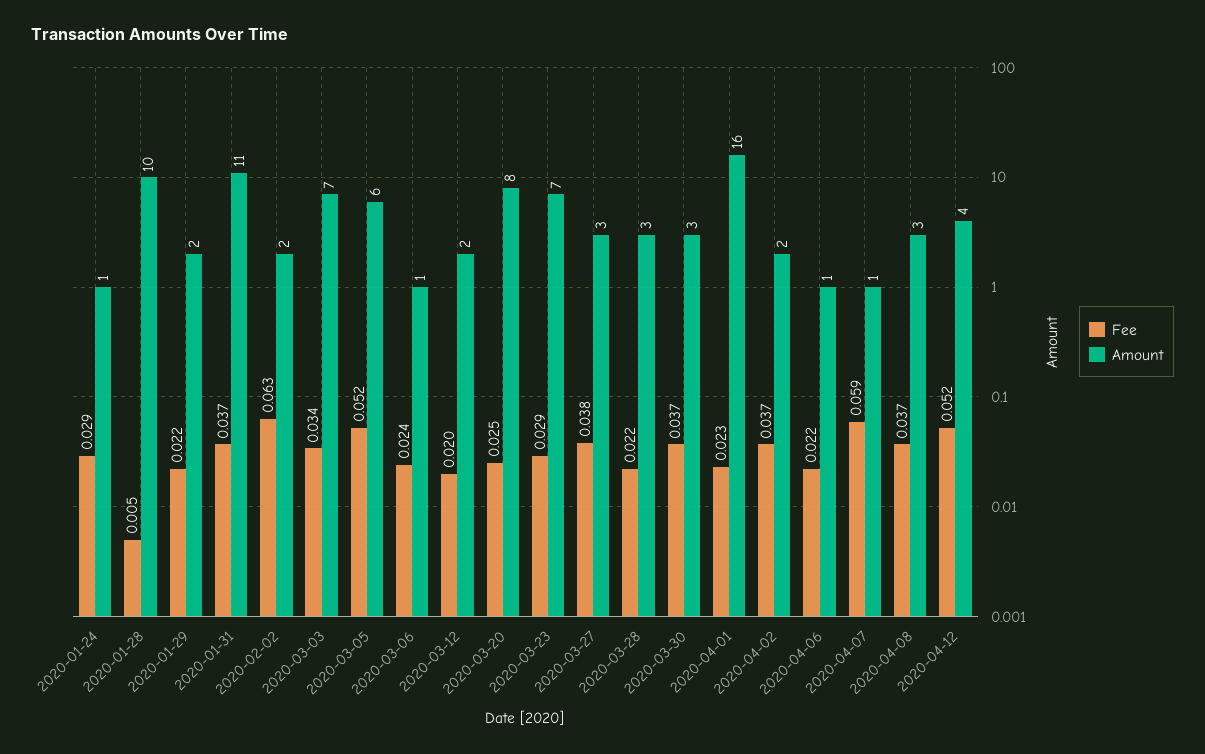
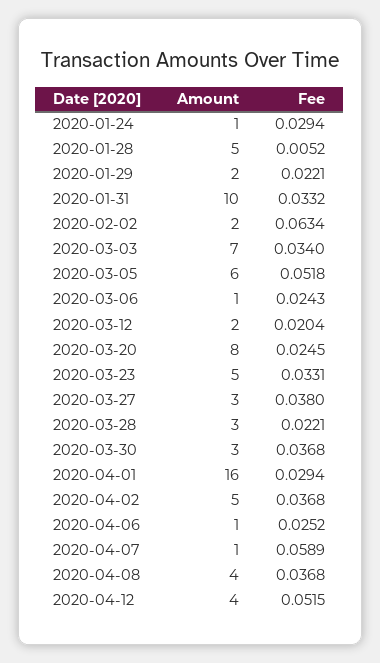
Amount, 2020-01-28: 10 -> 5
Fee, 2020-01-31: 0.037 -> 0.0332
Amount, 2020-01-31: 11 -> 10
Fee, 2020-03-23: 0.029 -> 0.0331
Amount, 2020-03-23: 7 -> 5
Fee, 2020-04-01: 0.023 -> 0.0294
Amount, 2020-04-02: 2 -> 5
Fee, 2020-04-06: 0.022 -> 0.0252
Amount, 2020-04-08: 3 -> 4

